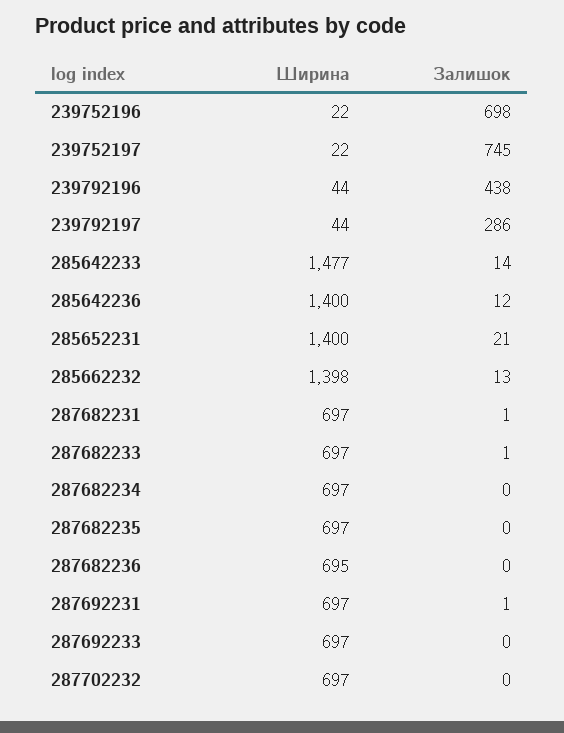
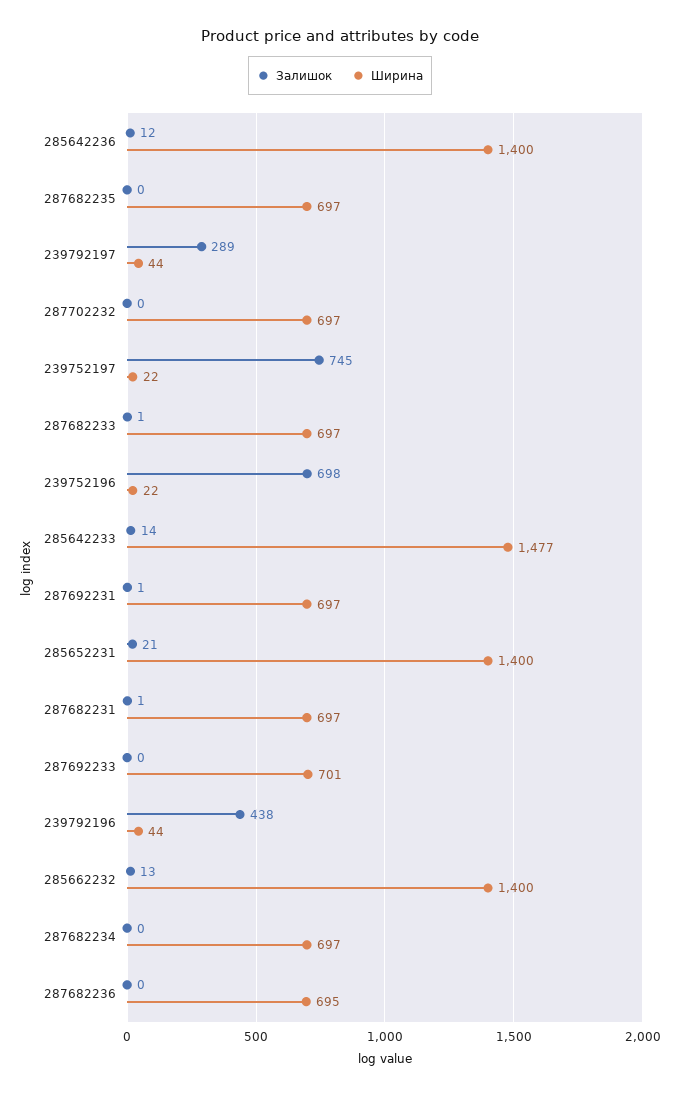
Залишок, 239792197: 286 -> 289
Ширина, 285662232: 1398 -> 1400
Ширина, 287692233: 697 -> 701

